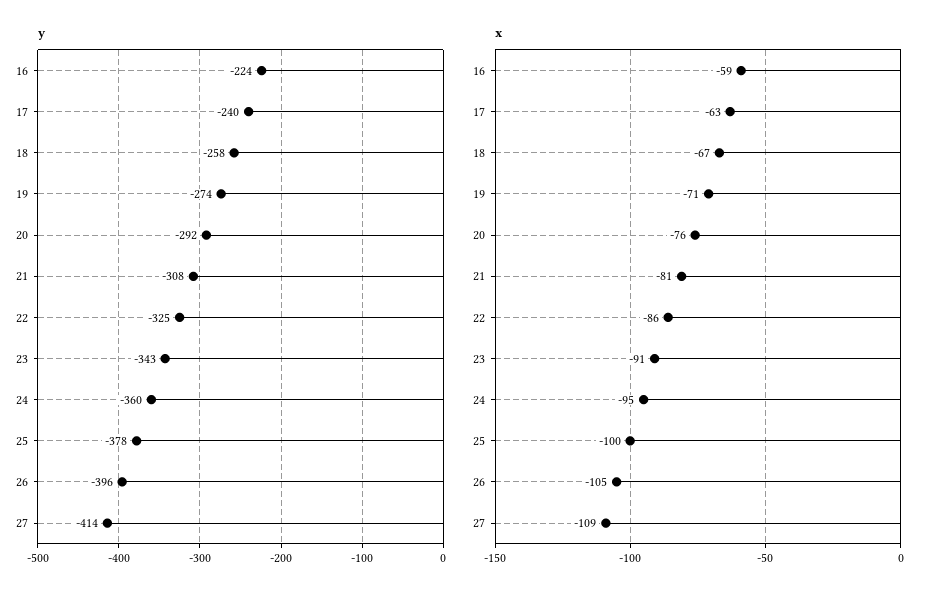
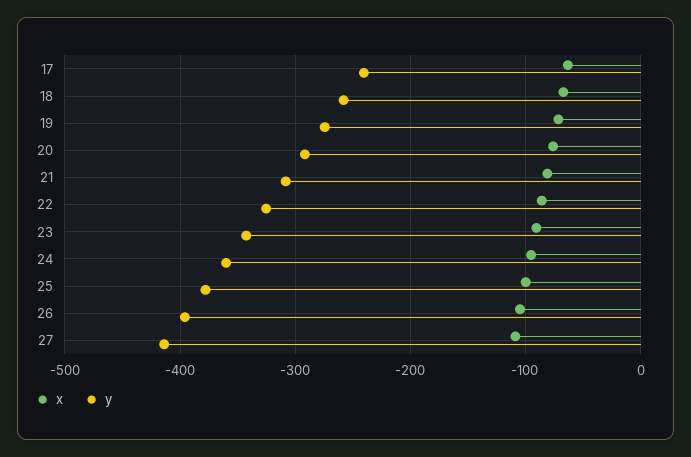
y, 16: -224 -> none
x, 16: -59 -> none

